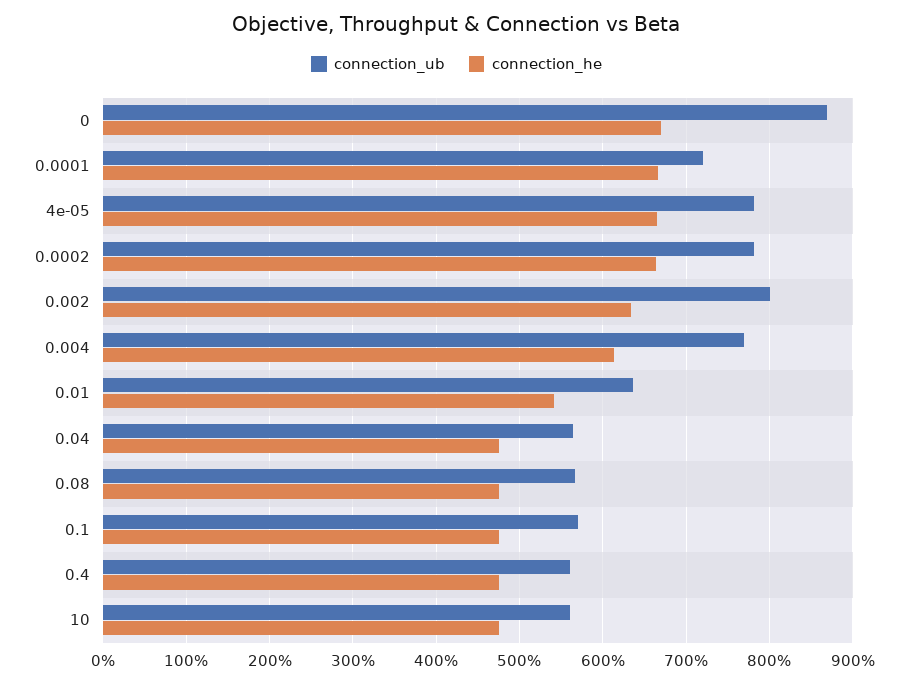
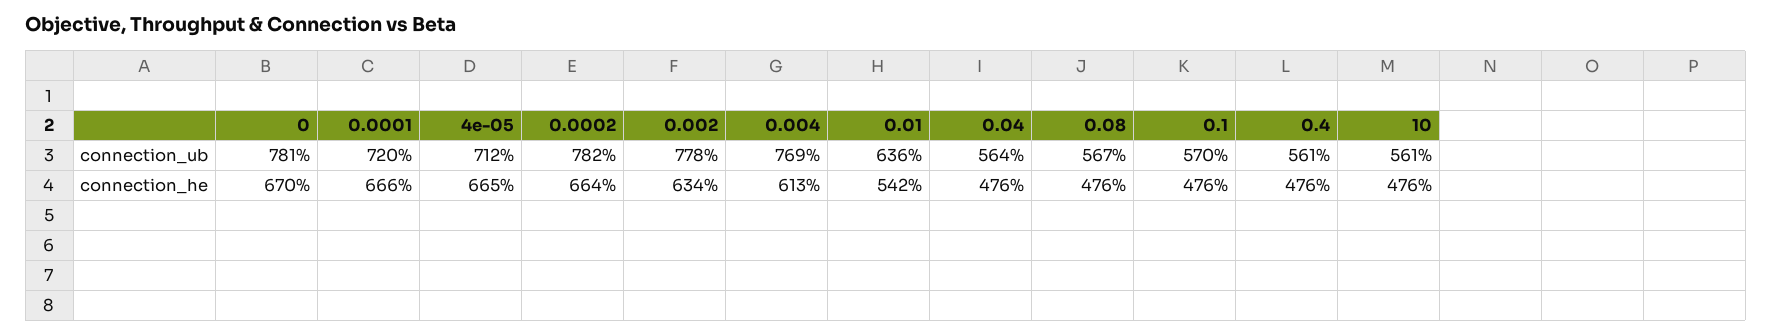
connection_ub, 0: 870 -> 781
connection_ub, 4e-05: 780 -> 712
connection_ub, 0.002: 800 -> 778

